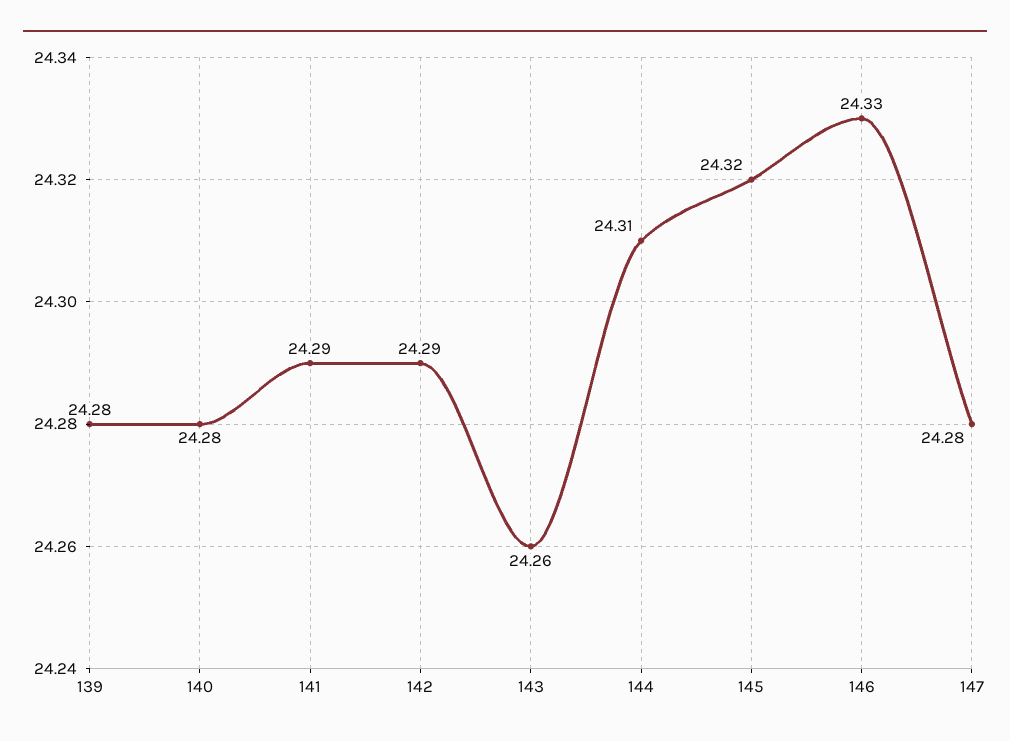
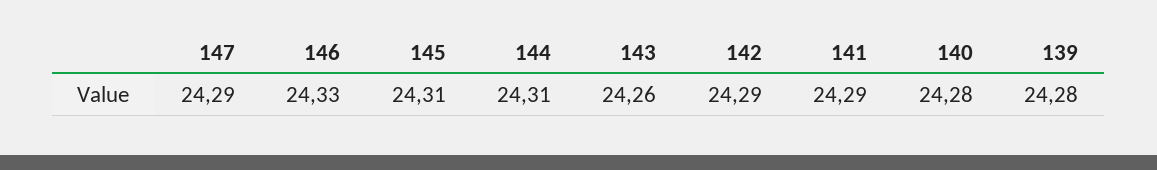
145: 24.32 -> 24.31
147: 24.28 -> 24.29

